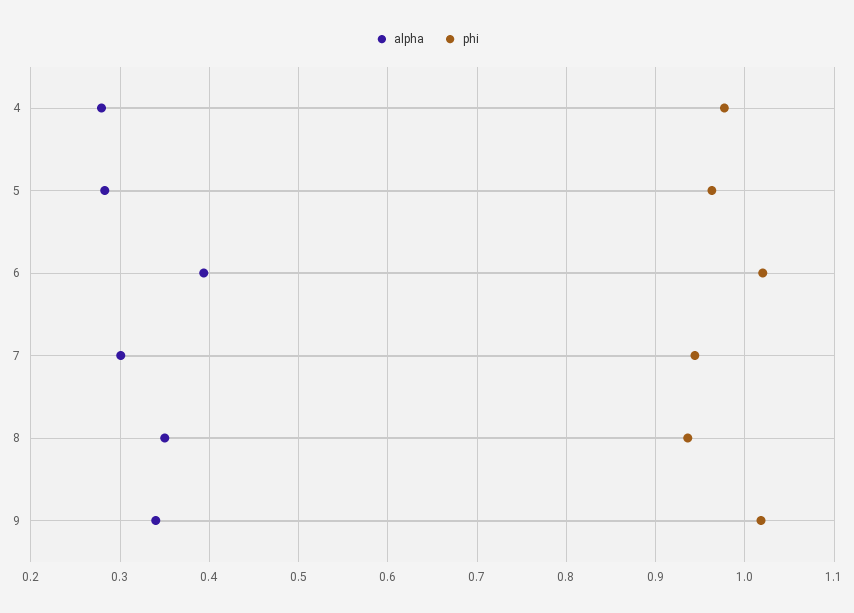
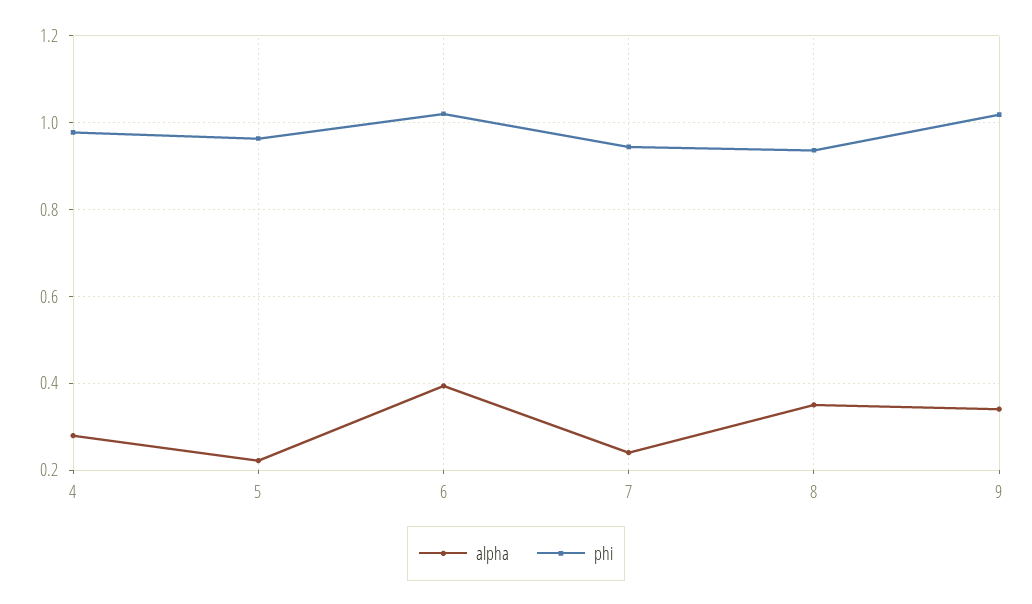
alpha, 5: 0.28 -> 0.22
alpha, 7: 0.3 -> 0.24

